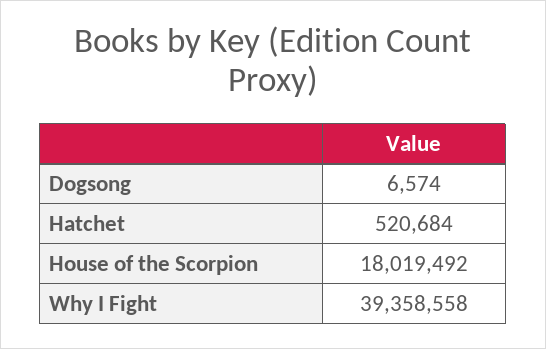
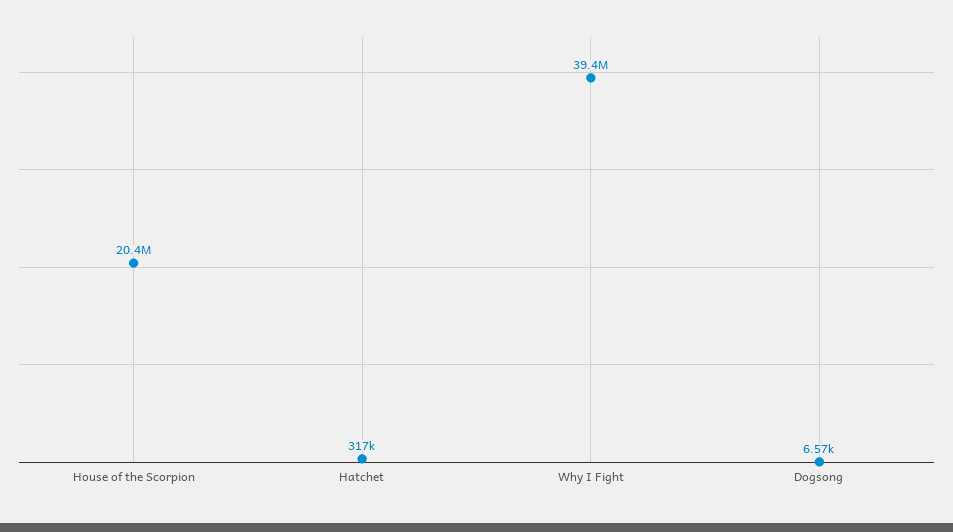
Hatchet: 520684 -> 317000
House of the Scorpion: 18019492 -> 20400000

